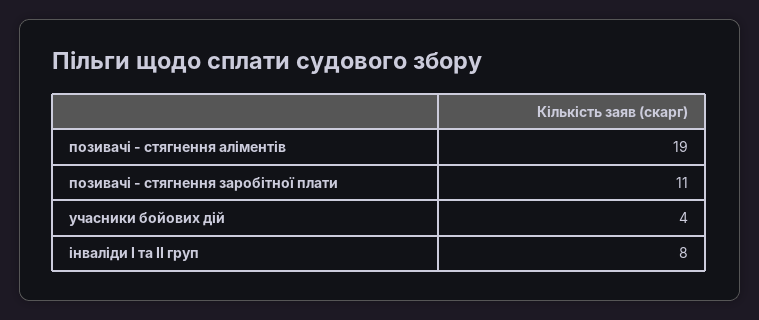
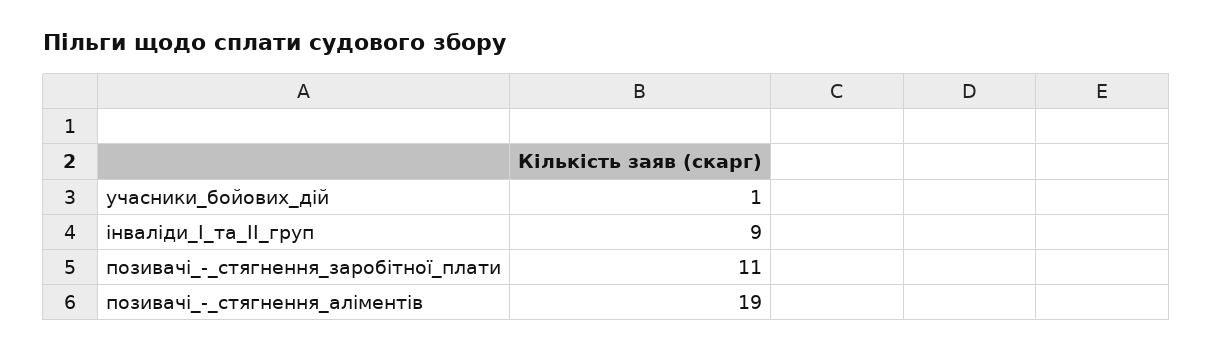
учасники бойових дій: 4 -> 1
інваліди I та II груп: 8 -> 9

